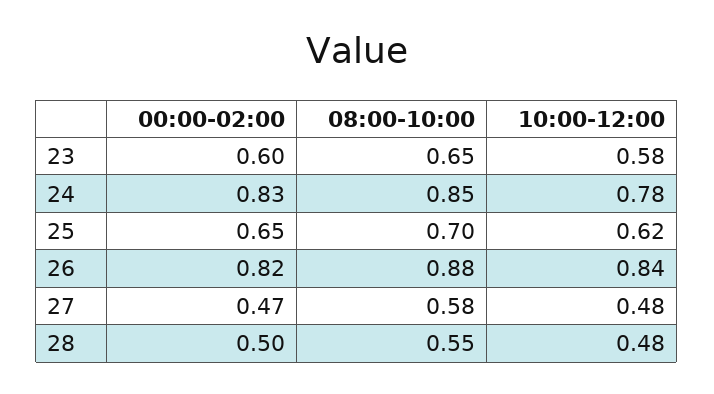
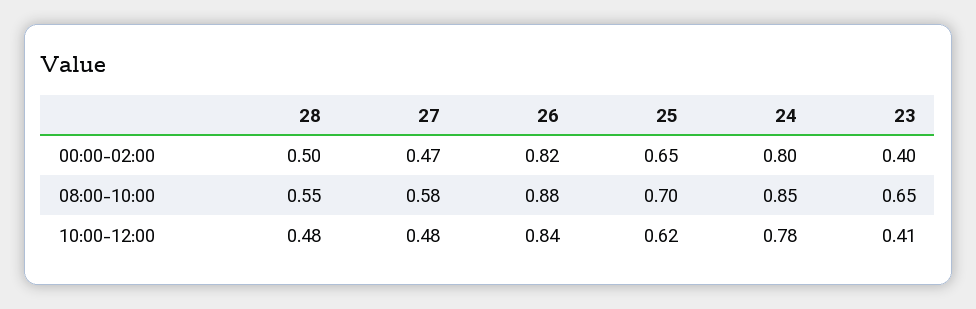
00:00-02:00, 23: 0.6 -> 0.4
10:00-12:00, 23: 0.58 -> 0.41
00:00-02:00, 24: 0.83 -> 0.8

